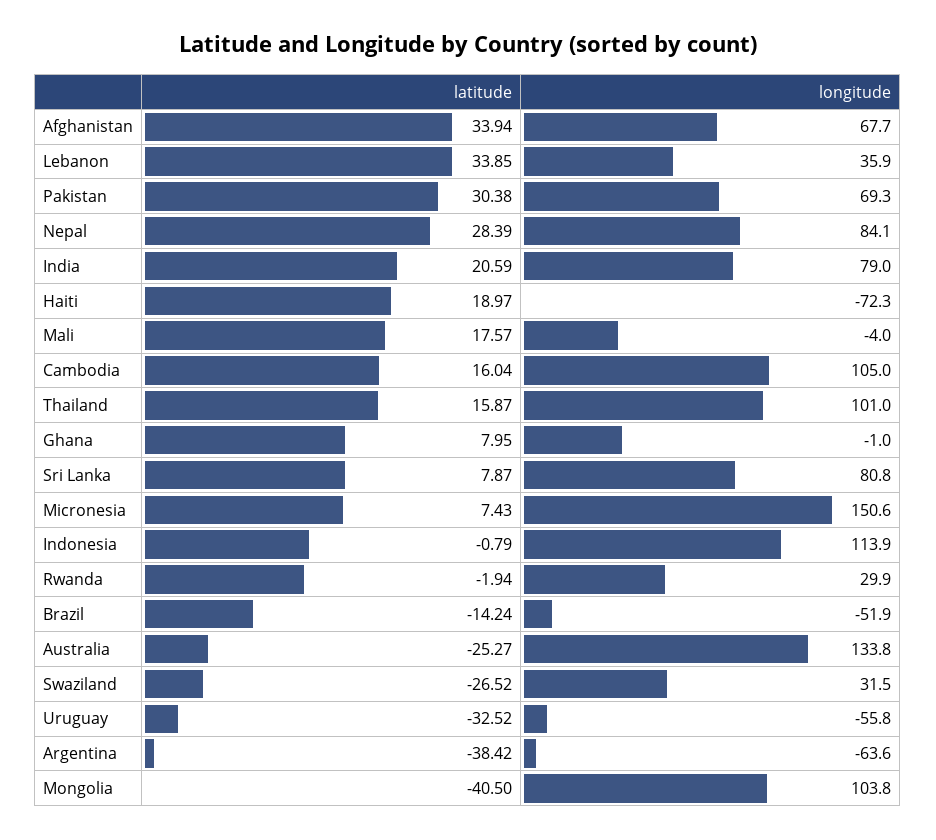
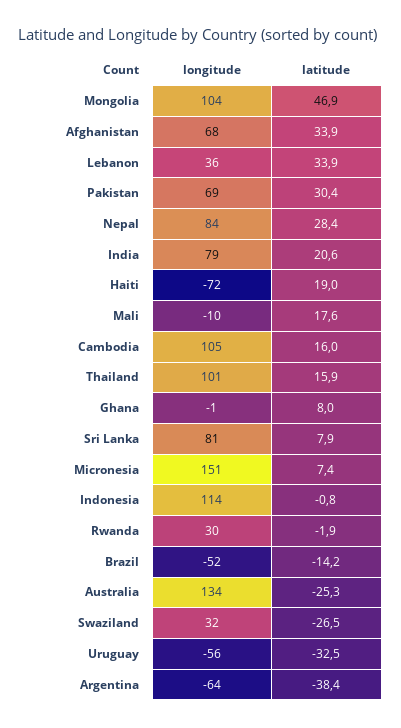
longitude, Mali: -4 -> -10
latitude, Mongolia: -40.5 -> 46.9

